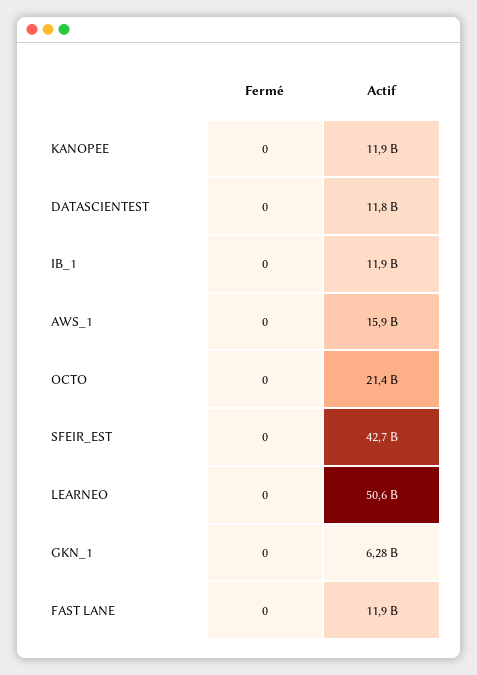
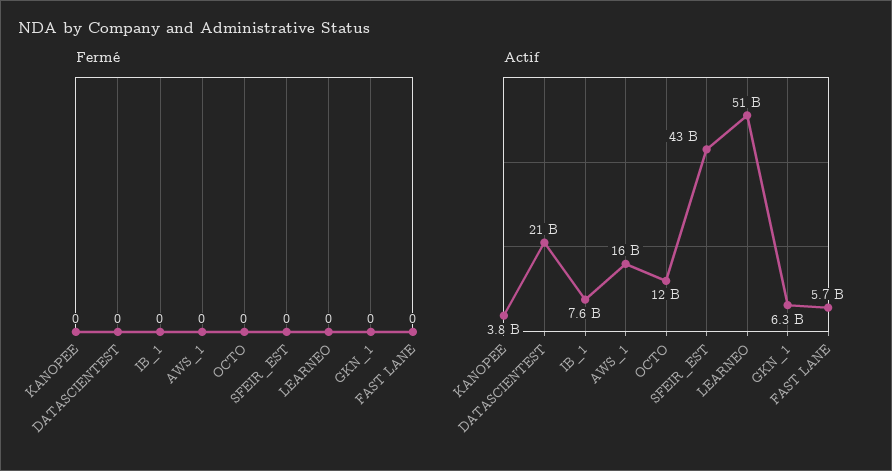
Actif, KANOPEE: 11900000000 -> 3800000000
Actif, DATASCIENTEST: 11800000000 -> 21000000000
Actif, IB_1: 11900000000 -> 7600000000
Actif, OCTO: 21400000000 -> 12000000000
Actif, FAST LANE: 11900000000 -> 5700000000

